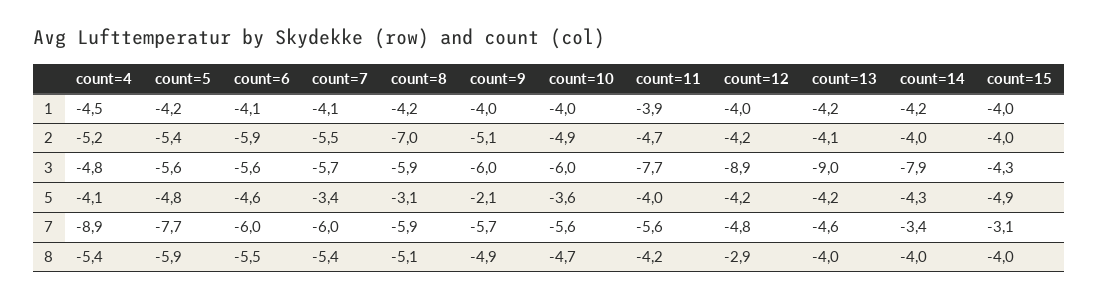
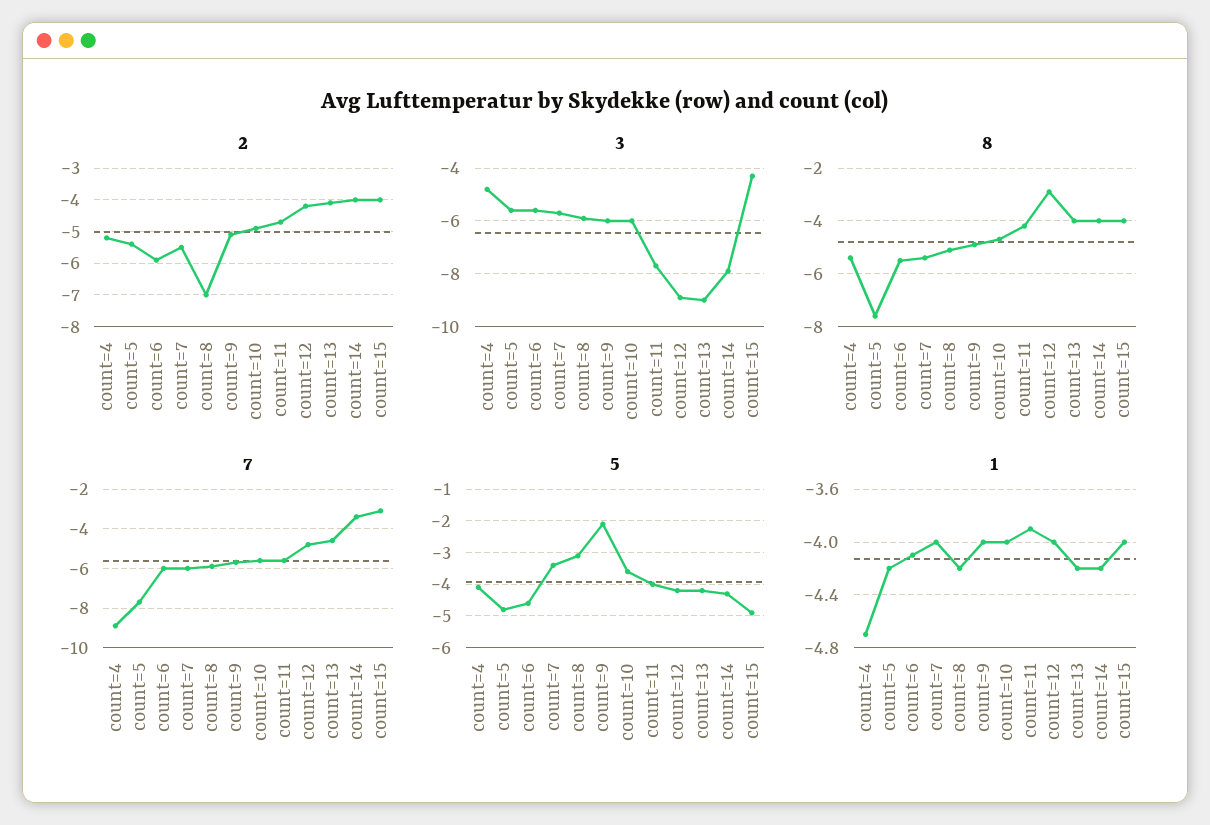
1, count=4: -4.5 -> -4.7
1, count=7: -4.1 -> -4
8, count=5: -5.9 -> -7.5

